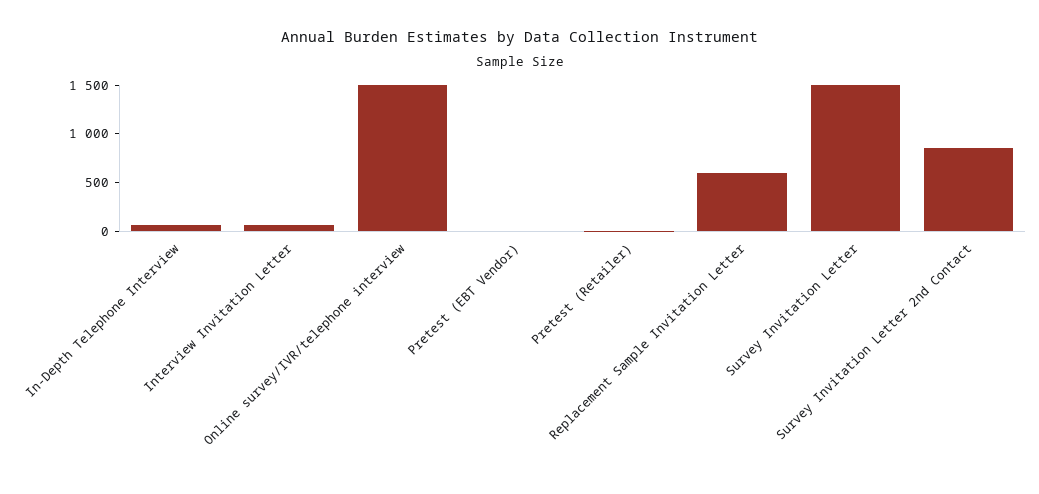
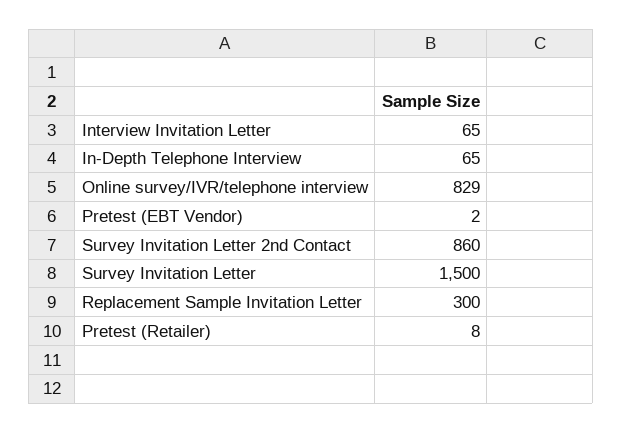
Online survey/IVR/telephone interview: 1500 -> 829
Replacement Sample Invitation Letter: 600 -> 300

